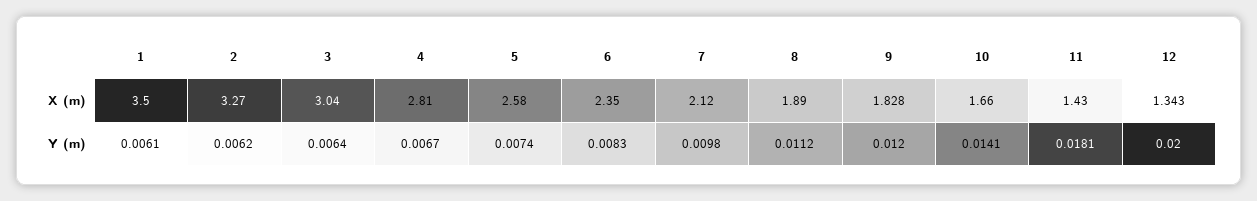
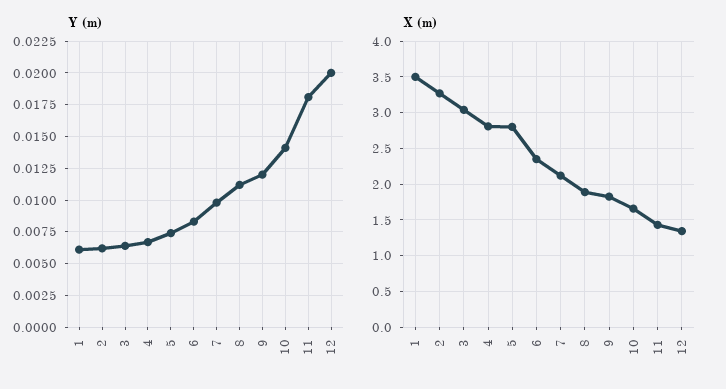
X (m), 5: 2.58 -> 2.8

